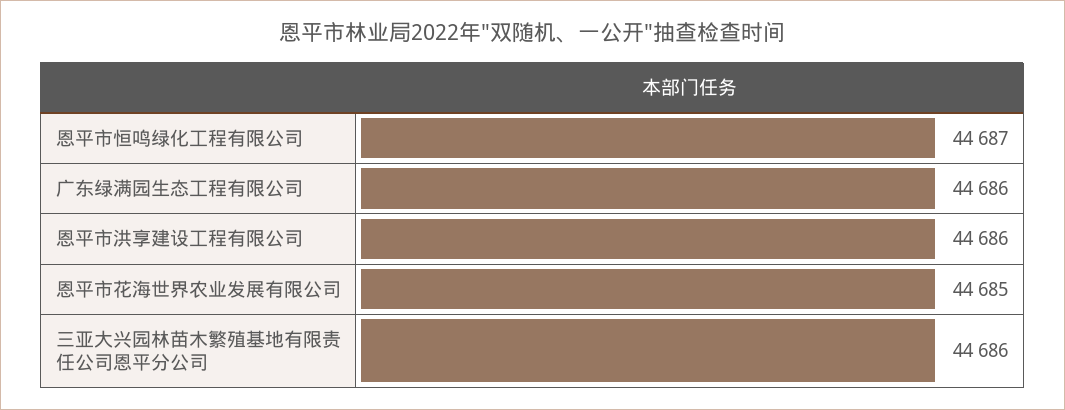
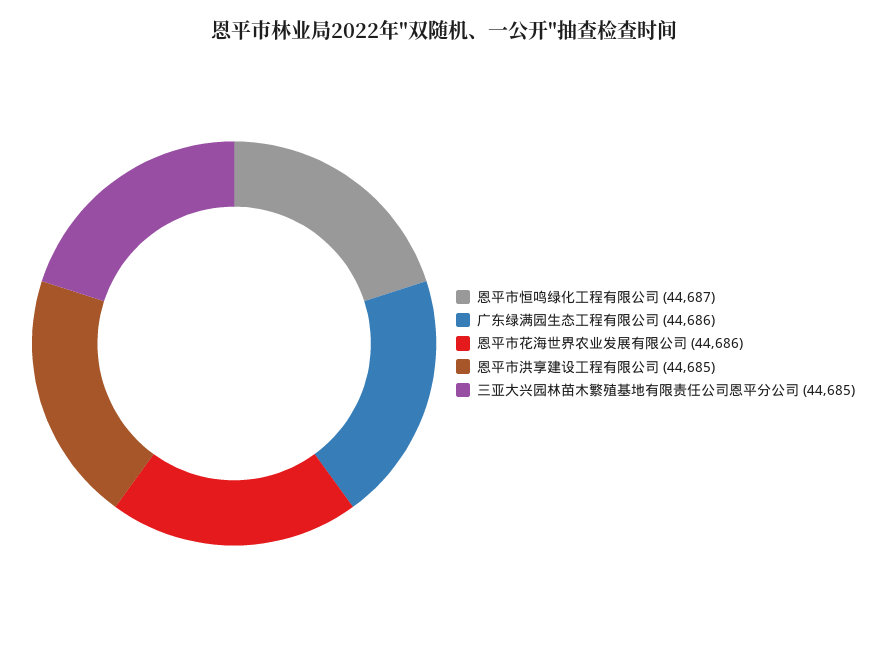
恩平市洪享建设工程有限公司: 44686 -> 44685
恩平市花海世界农业发展有限公司: 44685 -> 44686
三亚大兴园林苗木繁殖基地有限责任公司恩平分公司: 44686 -> 44685

